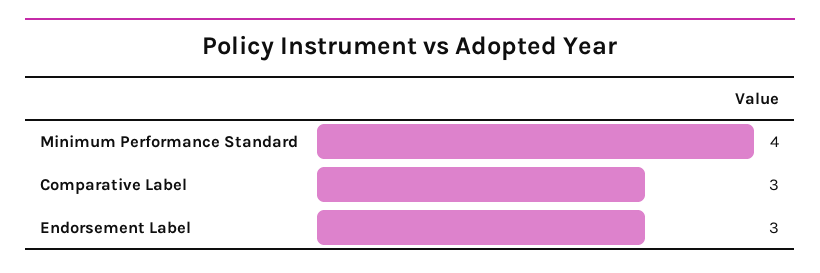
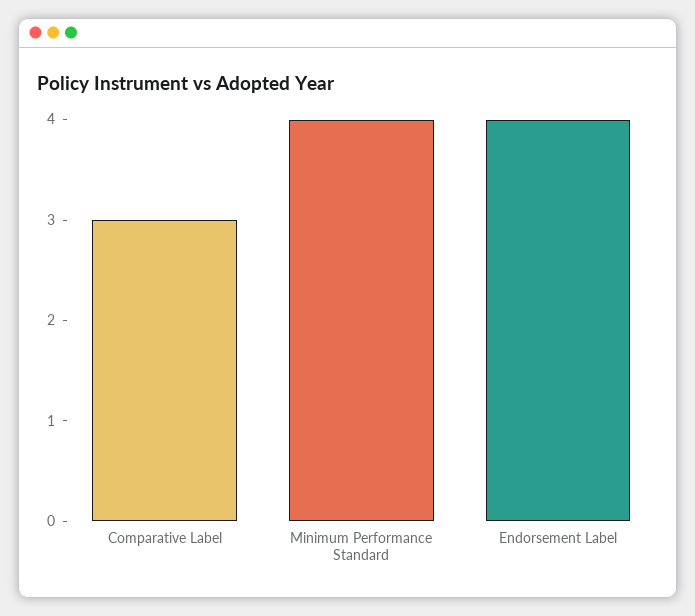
Endorsement Label: 3 -> 4

